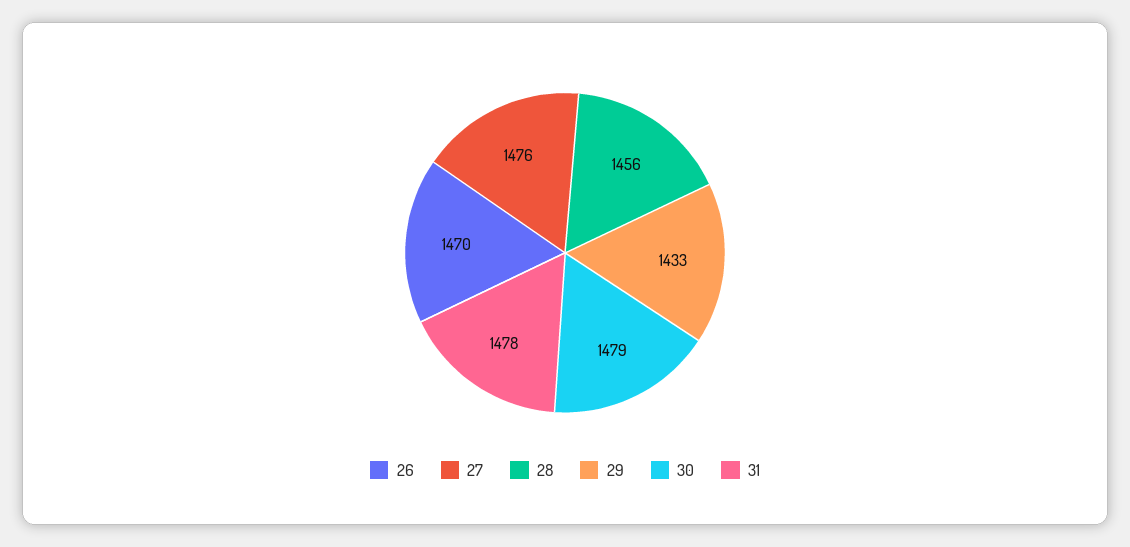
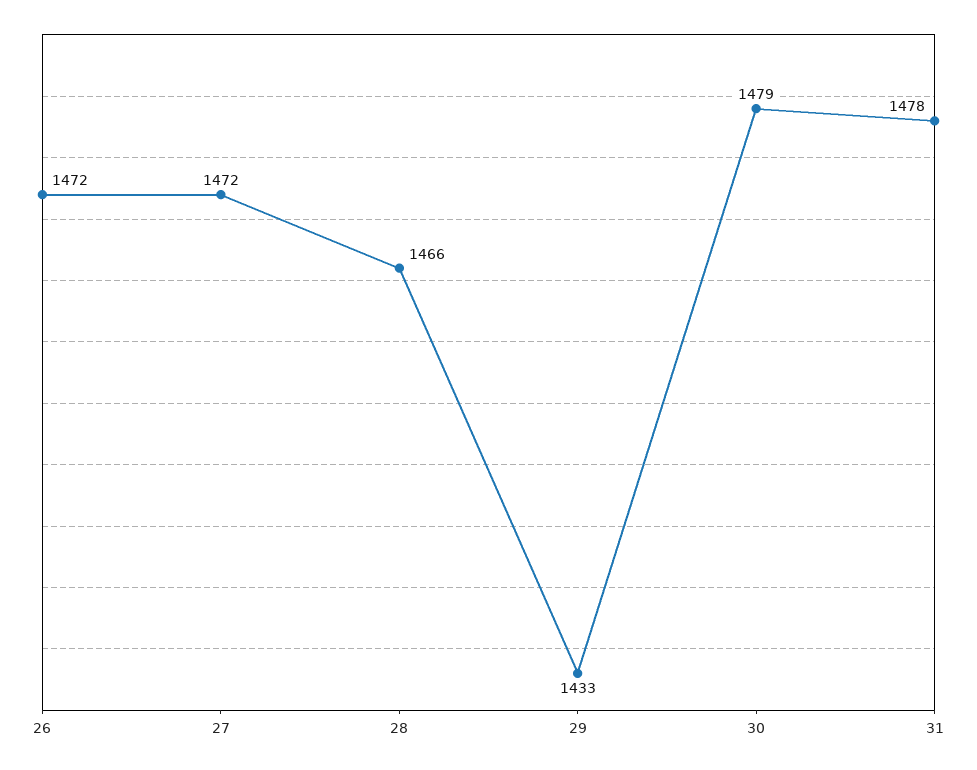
26: 1470 -> 1472
27: 1476 -> 1472
28: 1456 -> 1466

